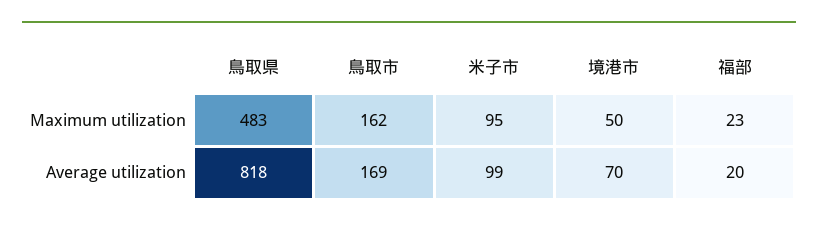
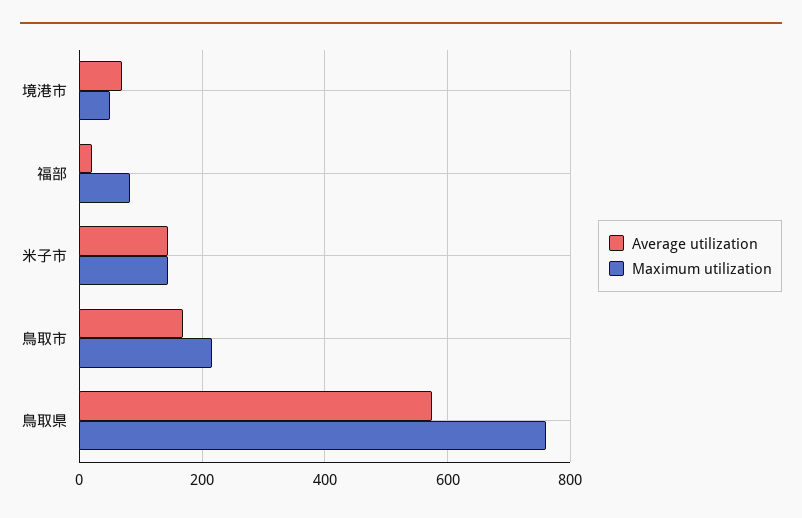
Maximum utilization, 鳥取県: 483 -> 760
Maximum utilization, 鳥取市: 162 -> 220
Maximum utilization, 米子市: 95 -> 140
Maximum utilization, 福部: 23 -> 80
Average utilization, 鳥取県: 818 -> 580
Average utilization, 米子市: 99 -> 140

